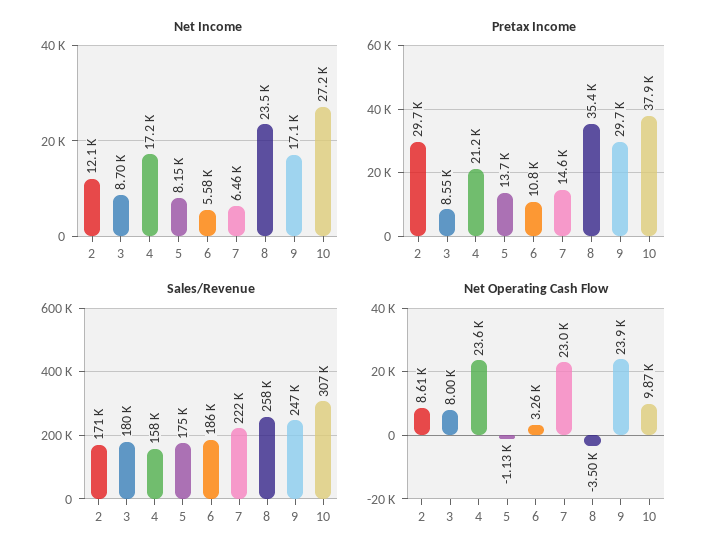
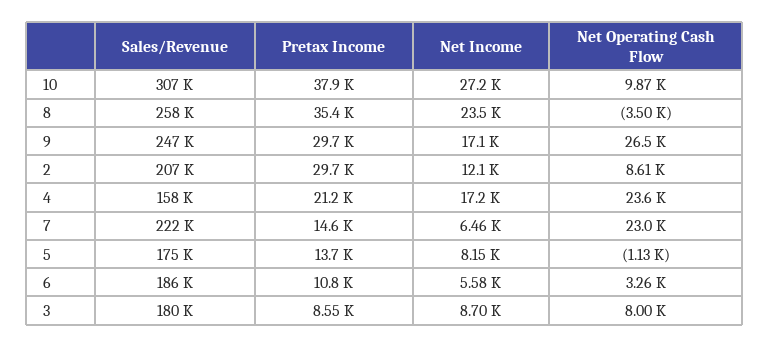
Sales/Revenue, 2: 171000 -> 207000
Net Operating Cash Flow, 9: 23900 -> 26500

